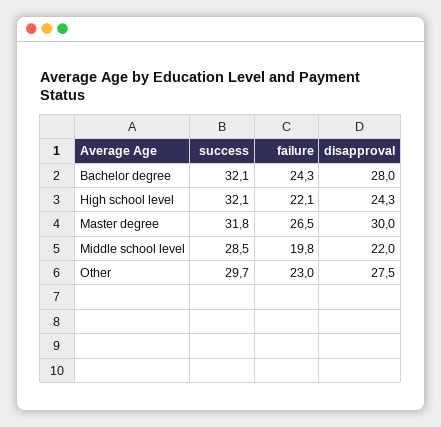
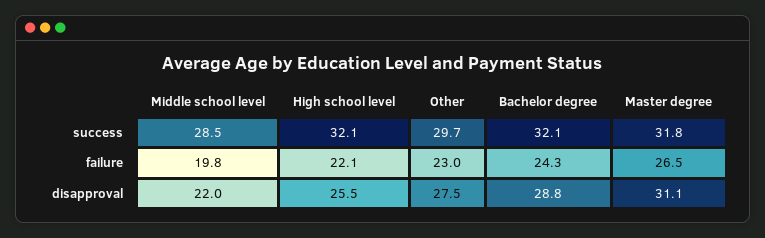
disapproval, Bachelor degree: 28 -> 28.8
disapproval, High school level: 24.3 -> 25.5
disapproval, Master degree: 30 -> 31.1

